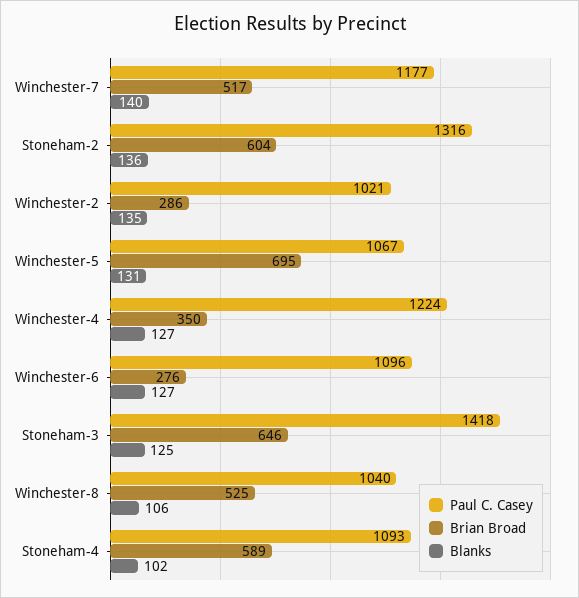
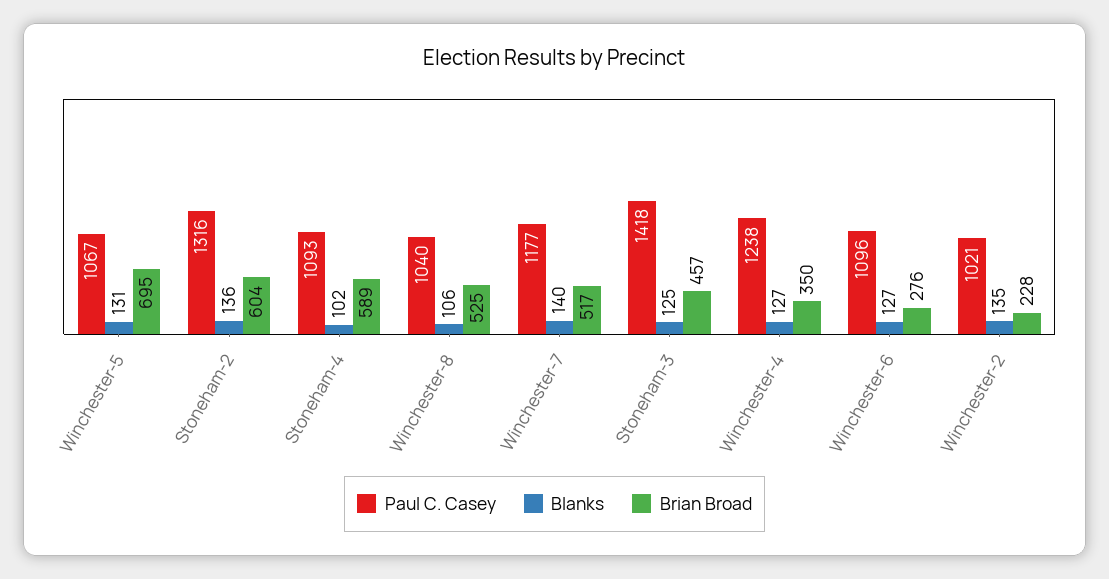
Brian Broad, Winchester-2: 286 -> 228
Paul C. Casey, Winchester-4: 1224 -> 1238
Brian Broad, Stoneham-3: 646 -> 457

